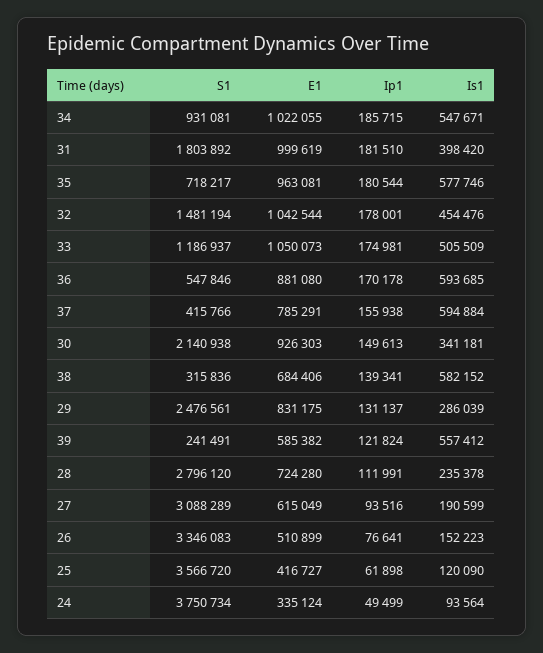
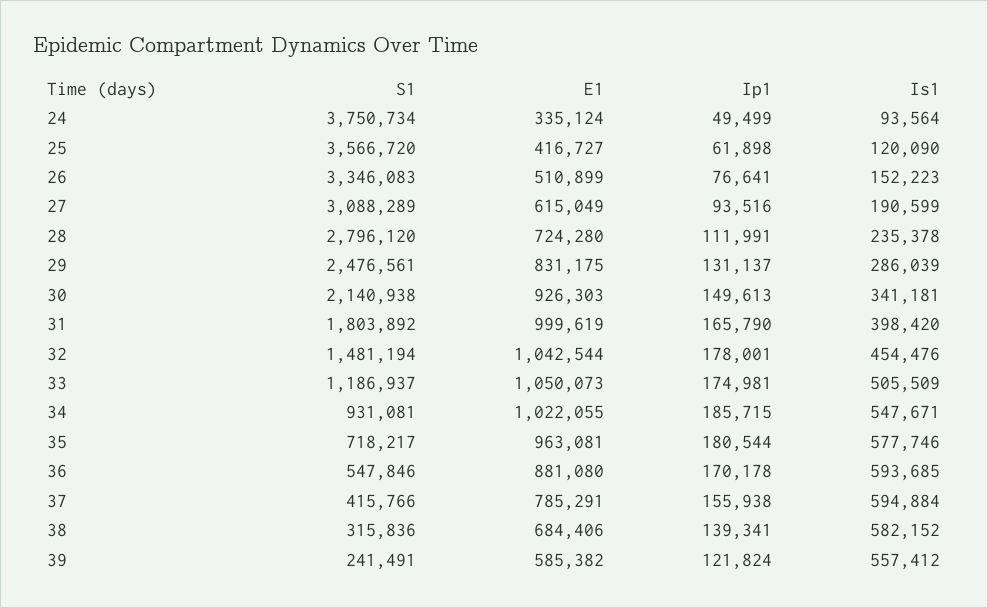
Ip1, 31: 181510 -> 165790

